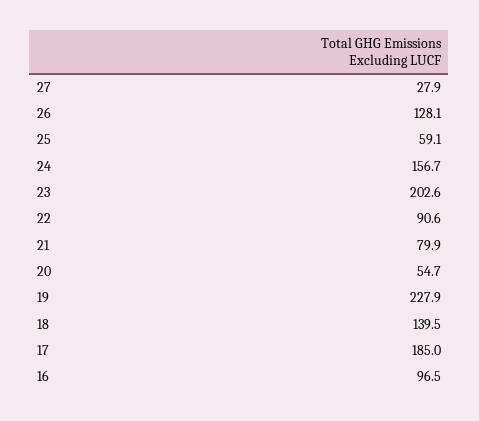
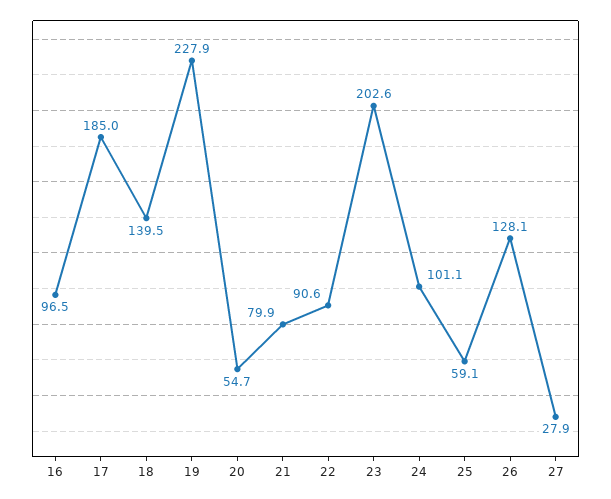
24: 156.7 -> 101.1

